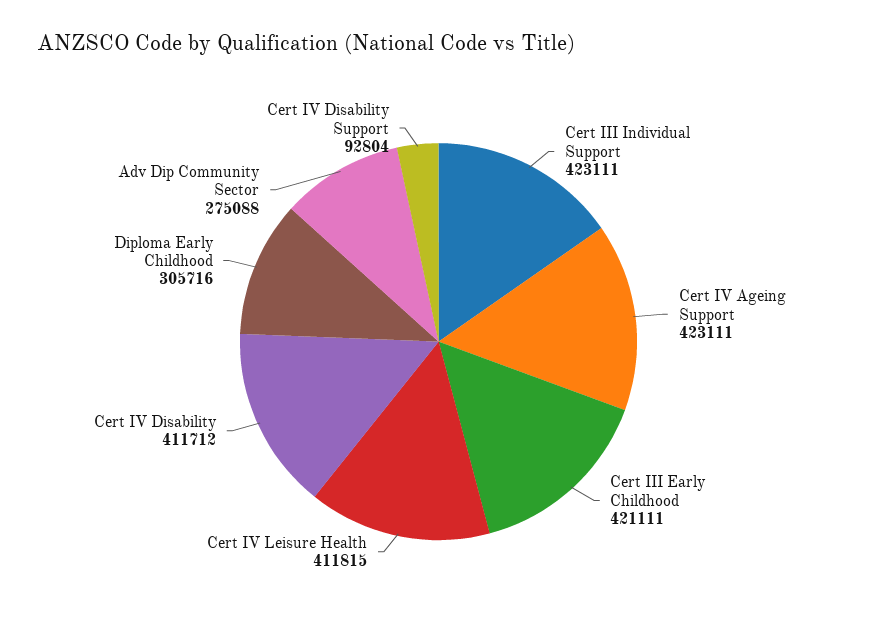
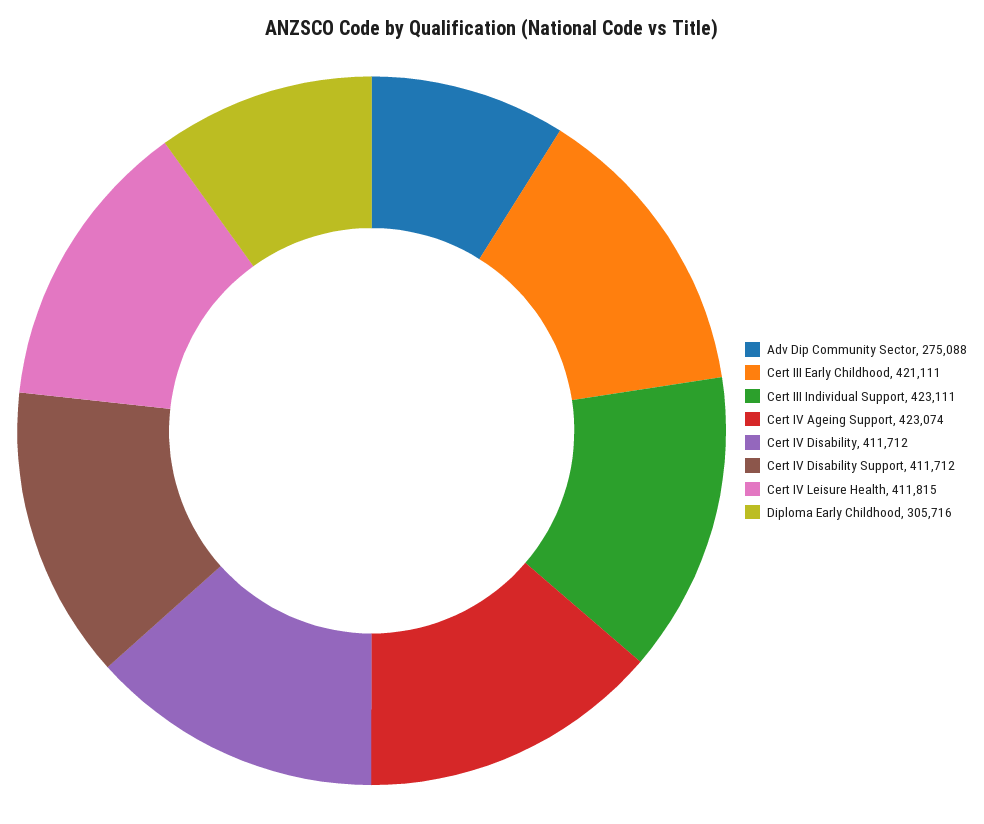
Cert IV Ageing Support: 423111 -> 423074
Cert IV Disability Support: 92804 -> 411712

